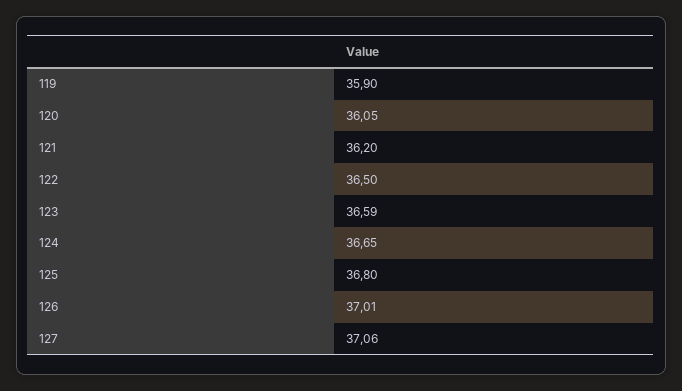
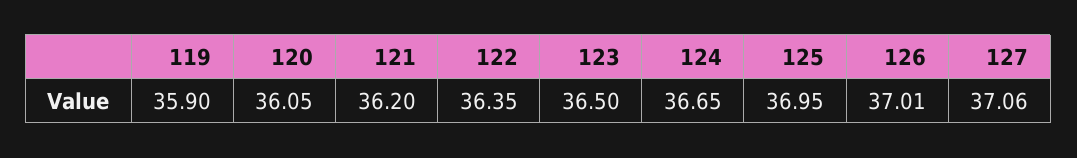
122: 36.5 -> 36.35
123: 36.59 -> 36.5
125: 36.8 -> 36.95

